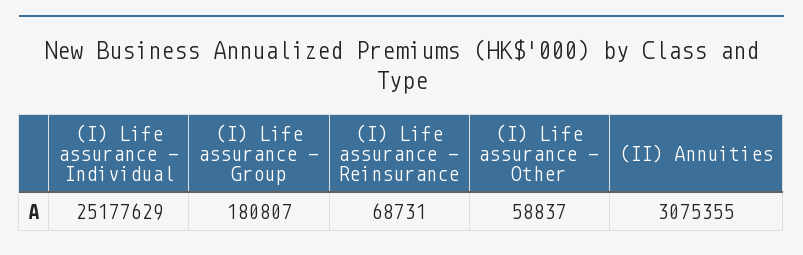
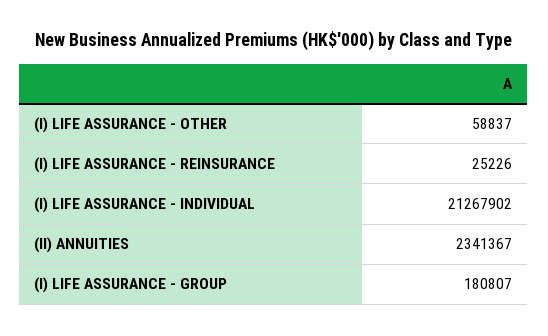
(I) Life assurance - Individual: 25177629 -> 21267902
(I) Life assurance - Reinsurance: 68731 -> 25226
(II) Annuities: 3075355 -> 2341367

